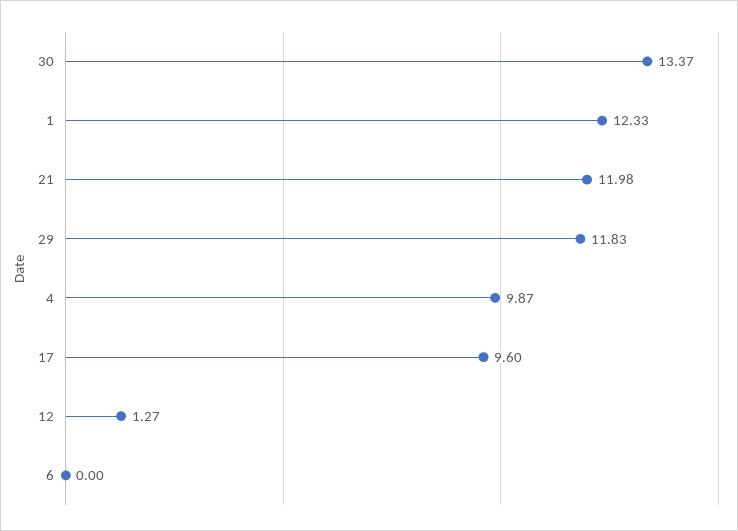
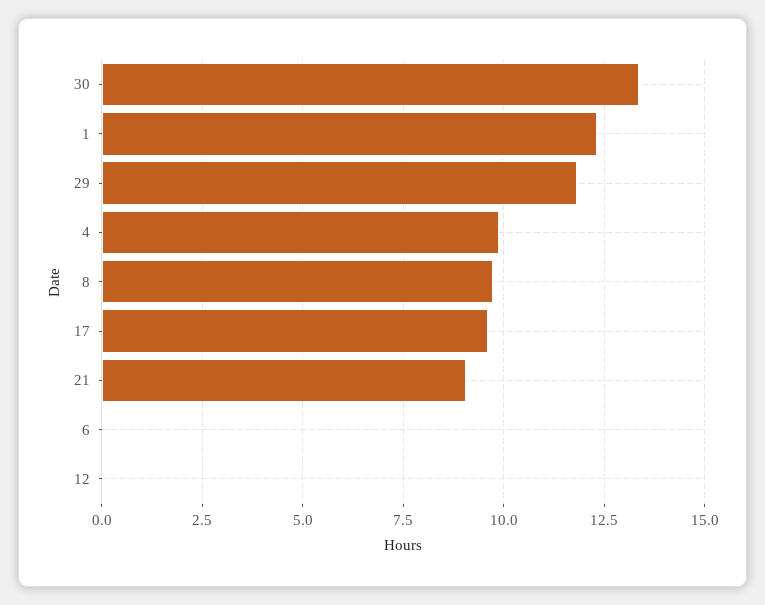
21: 11.98 -> 9
12: 1.27 -> 0
8: none -> 9.75

